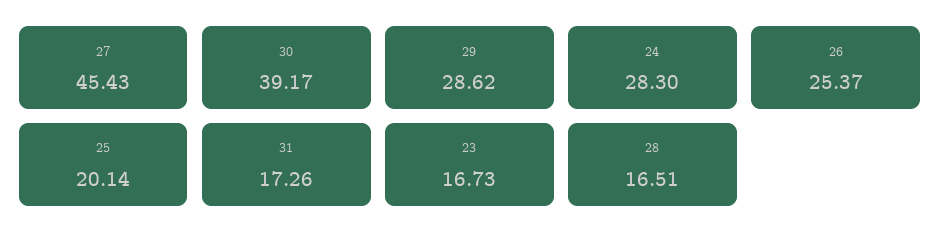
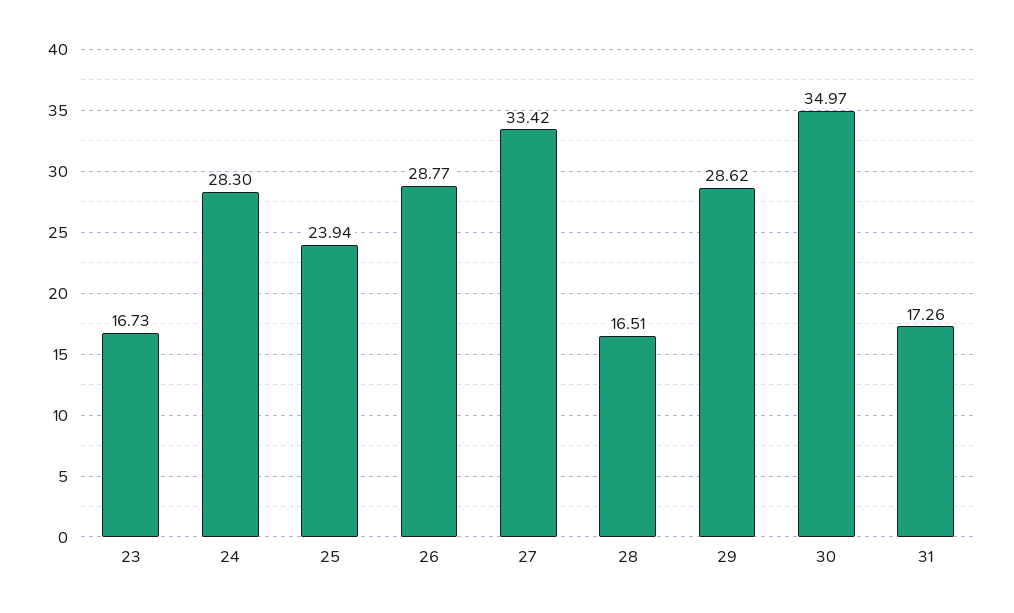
27: 45.43 -> 33.42
30: 39.17 -> 34.97
26: 25.37 -> 28.77
25: 20.14 -> 23.94

